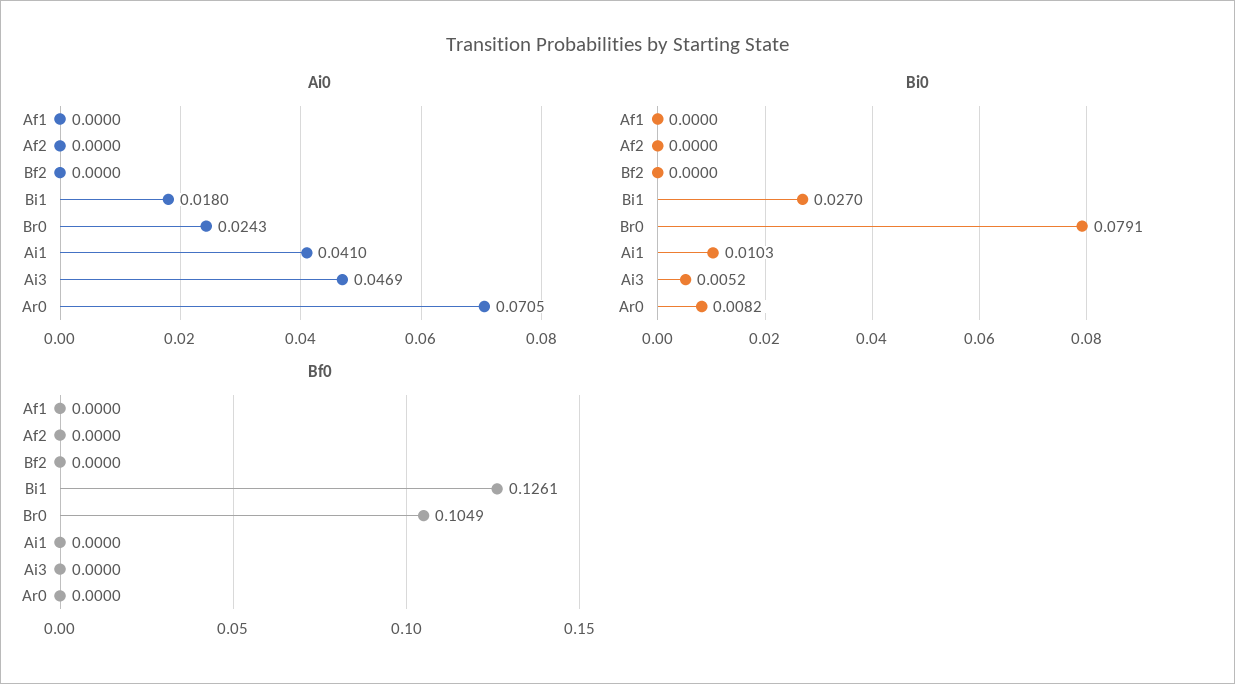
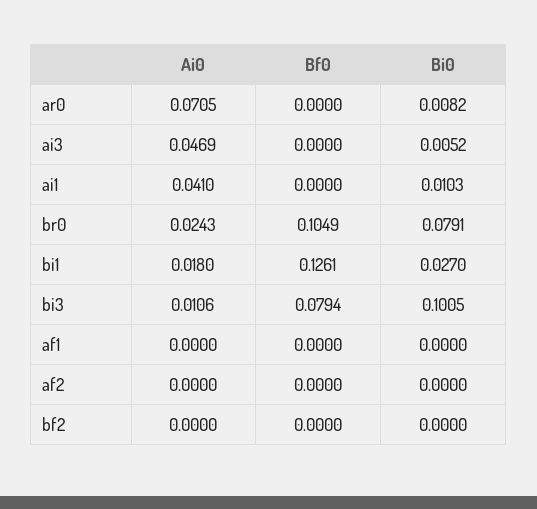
Ai0, bi3: none -> 0.0106
Bf0, bi3: none -> 0.0794
Bi0, bi3: none -> 0.1005

